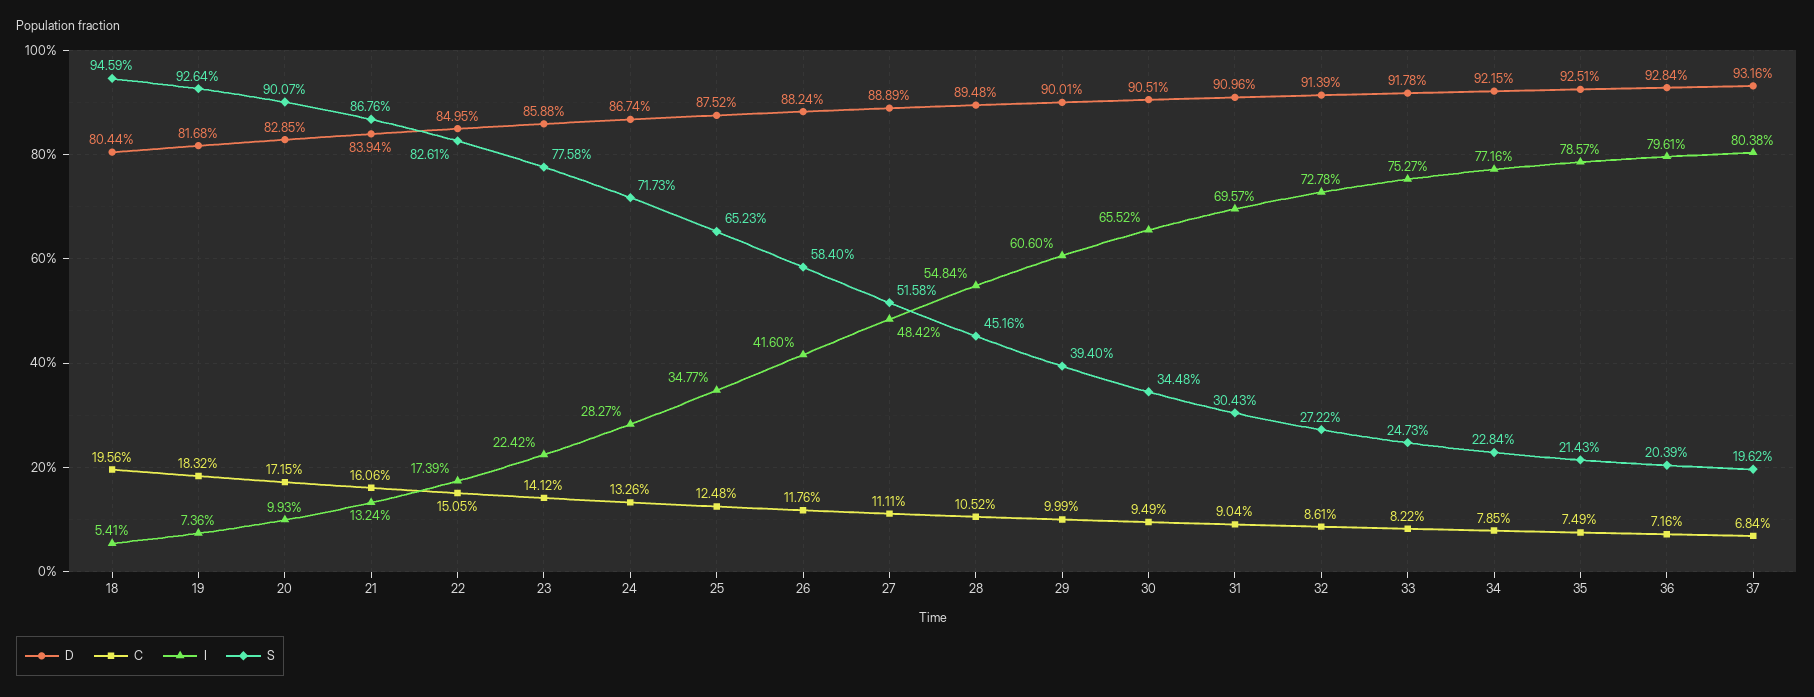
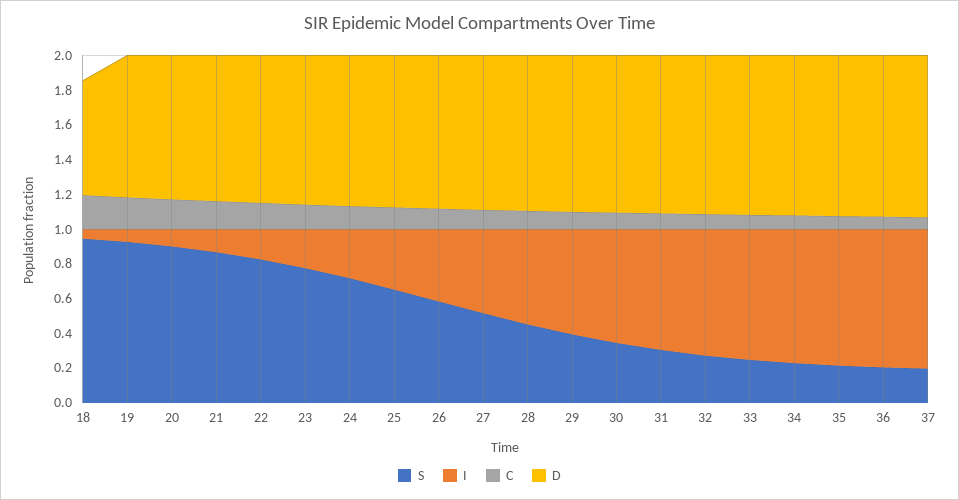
D, 18: 0.8044 -> 0.65

